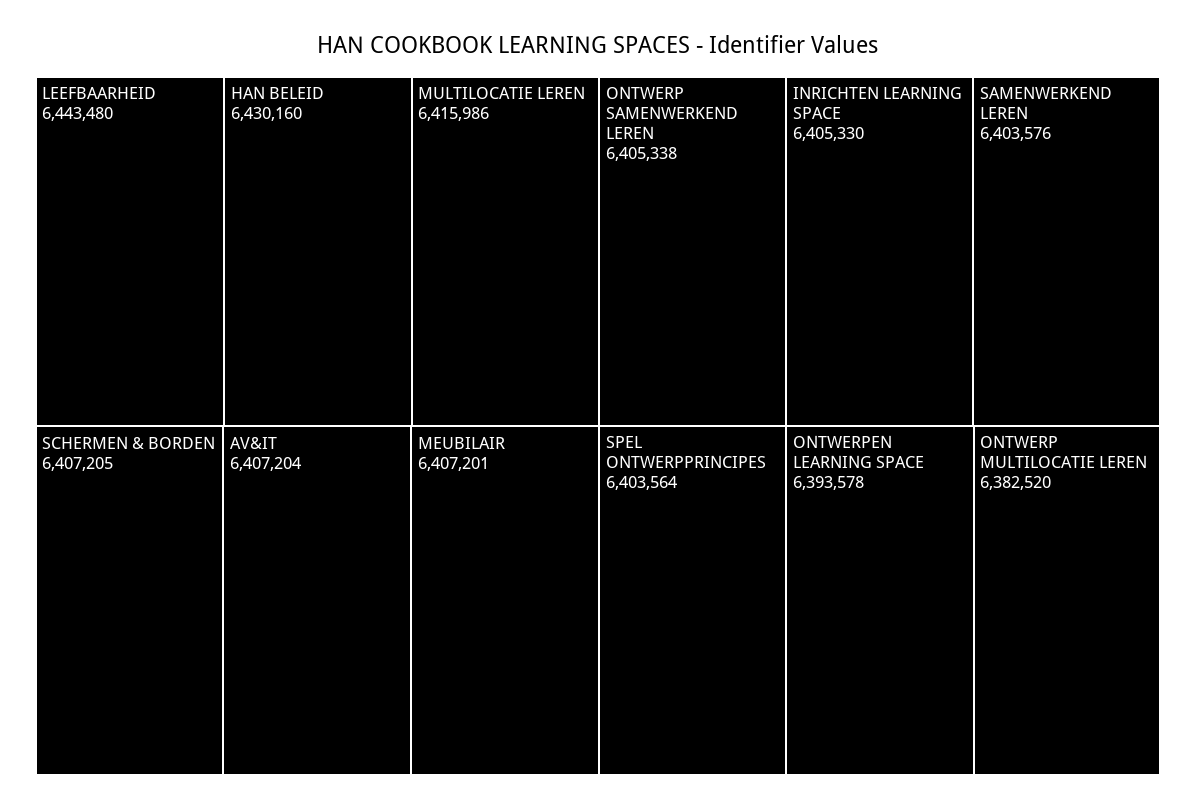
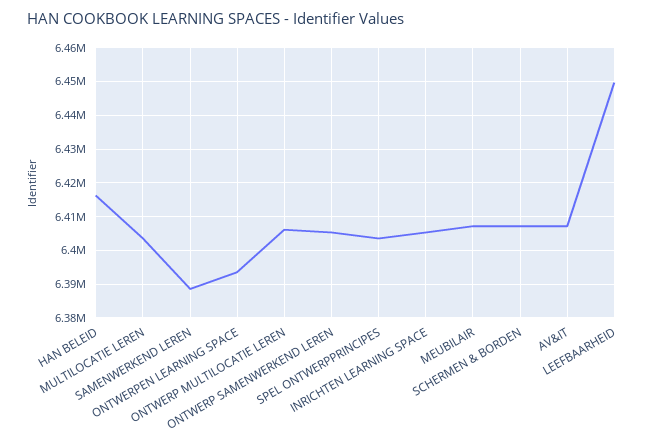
LEEFBAARHEID: 6443480 -> 6450000
HAN BELEID: 6430160 -> 6416000
MULTILOCATIE LEREN: 6415986 -> 6404000
SAMENWERKEND LEREN: 6403576 -> 6388000
ONTWERP MULTILOCATIE LEREN: 6382520 -> 6406000

